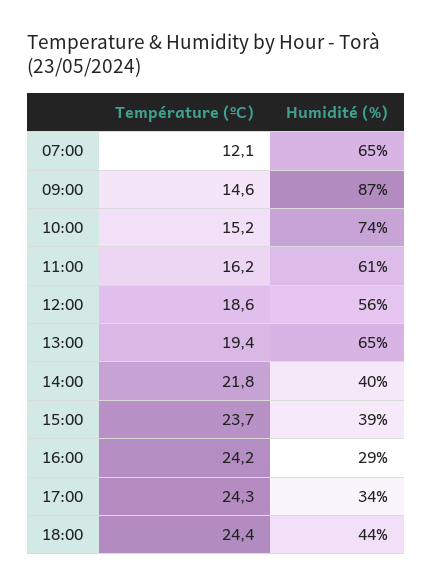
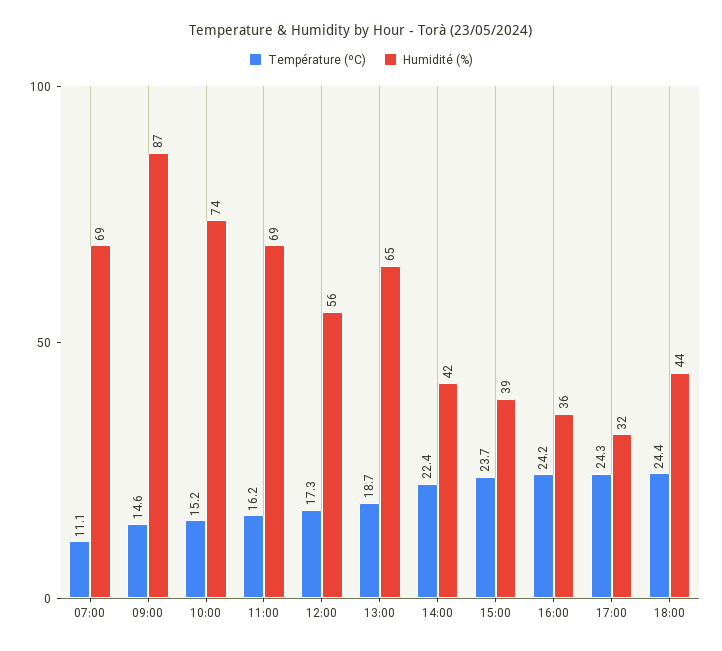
Température (ºC), 07:00: 12.1 -> 11.1
Humidité (%), 07:00: 65 -> 69
Humidité (%), 11:00: 61 -> 69
Température (ºC), 12:00: 18.6 -> 17.3
Température (ºC), 13:00: 19.4 -> 18.7
Température (ºC), 14:00: 21.8 -> 22.4
Humidité (%), 14:00: 40 -> 42
Humidité (%), 16:00: 29 -> 36
Humidité (%), 17:00: 34 -> 32

